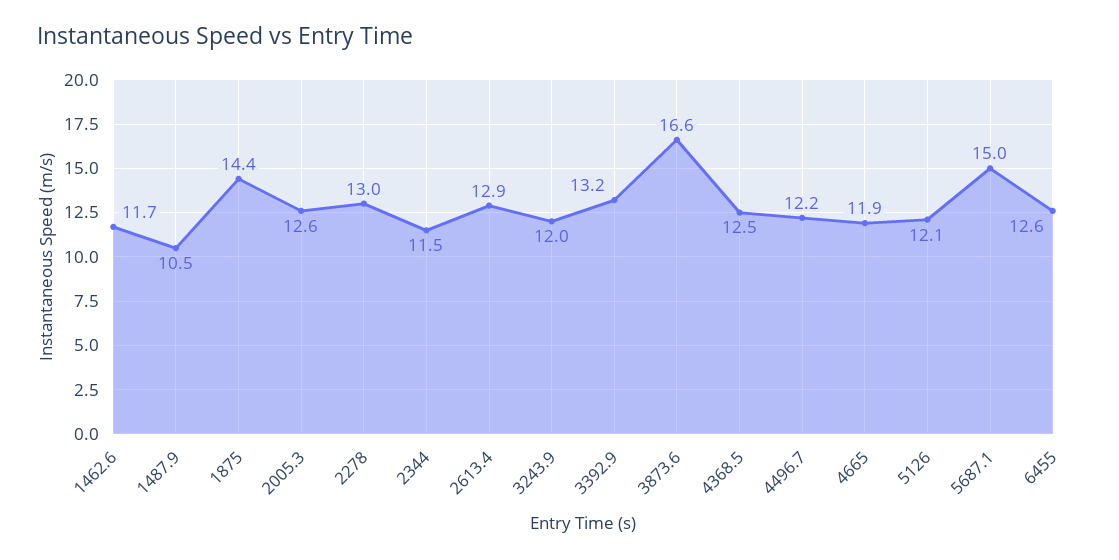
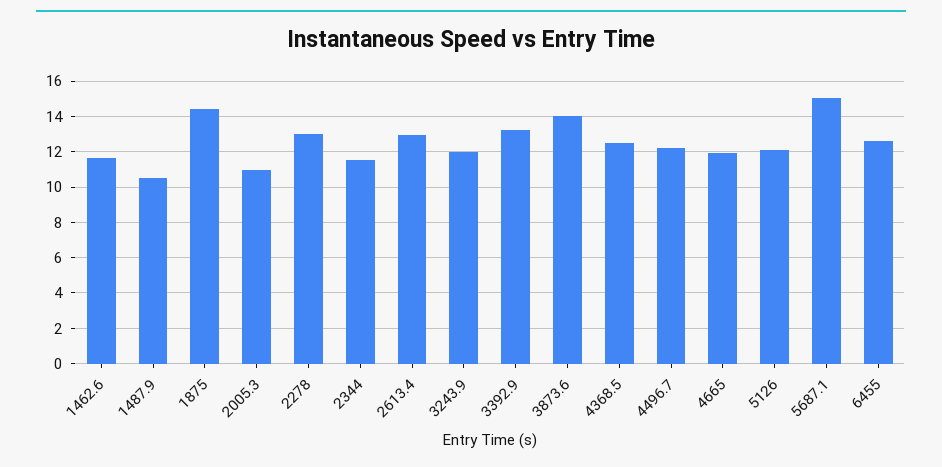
2005.3: 12.6 -> 11
3873.6: 16.6 -> 14

